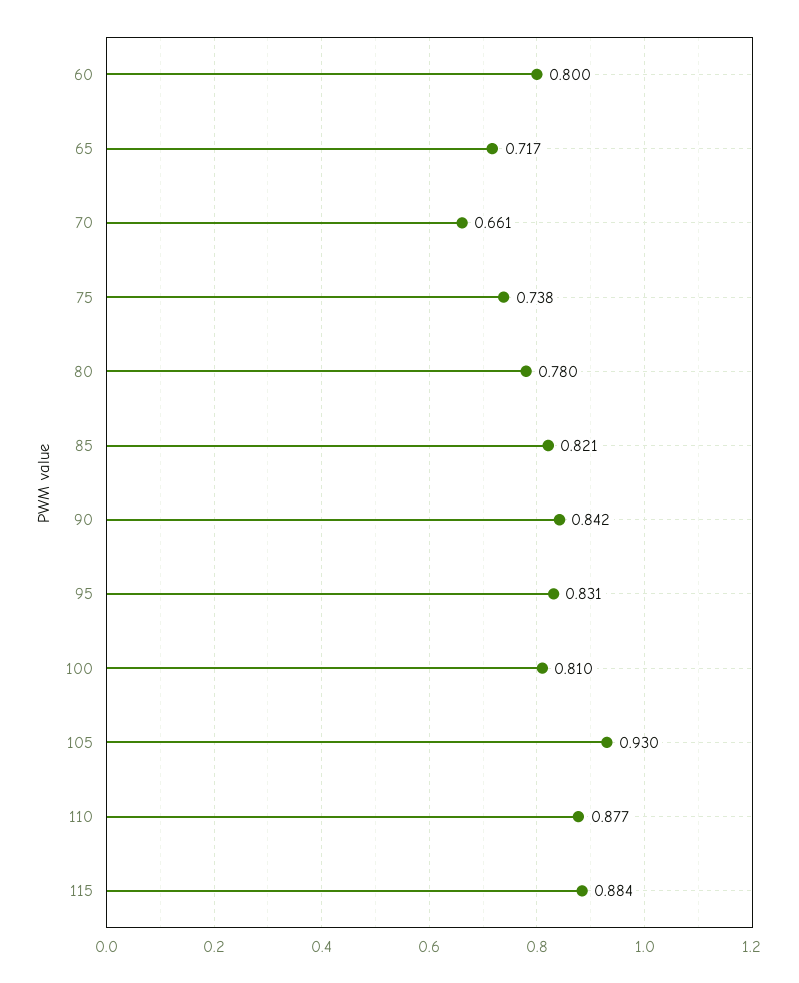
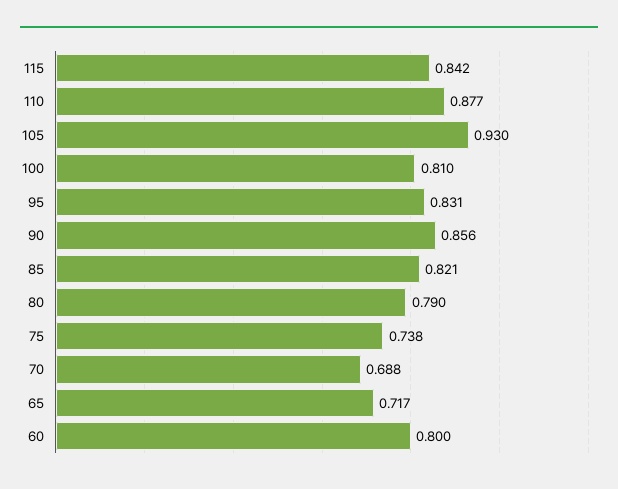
70: 0.661 -> 0.688
80: 0.78 -> 0.79
90: 0.842 -> 0.856
115: 0.884 -> 0.842

